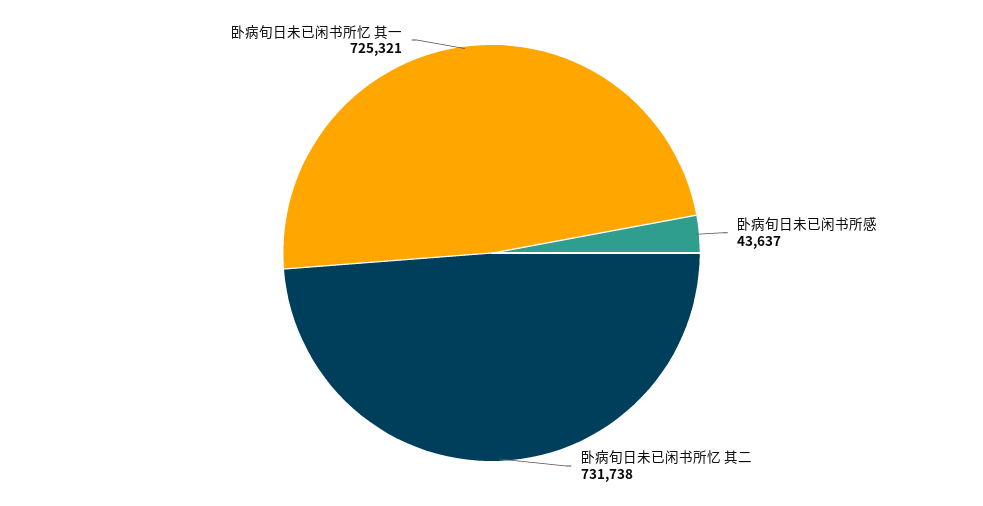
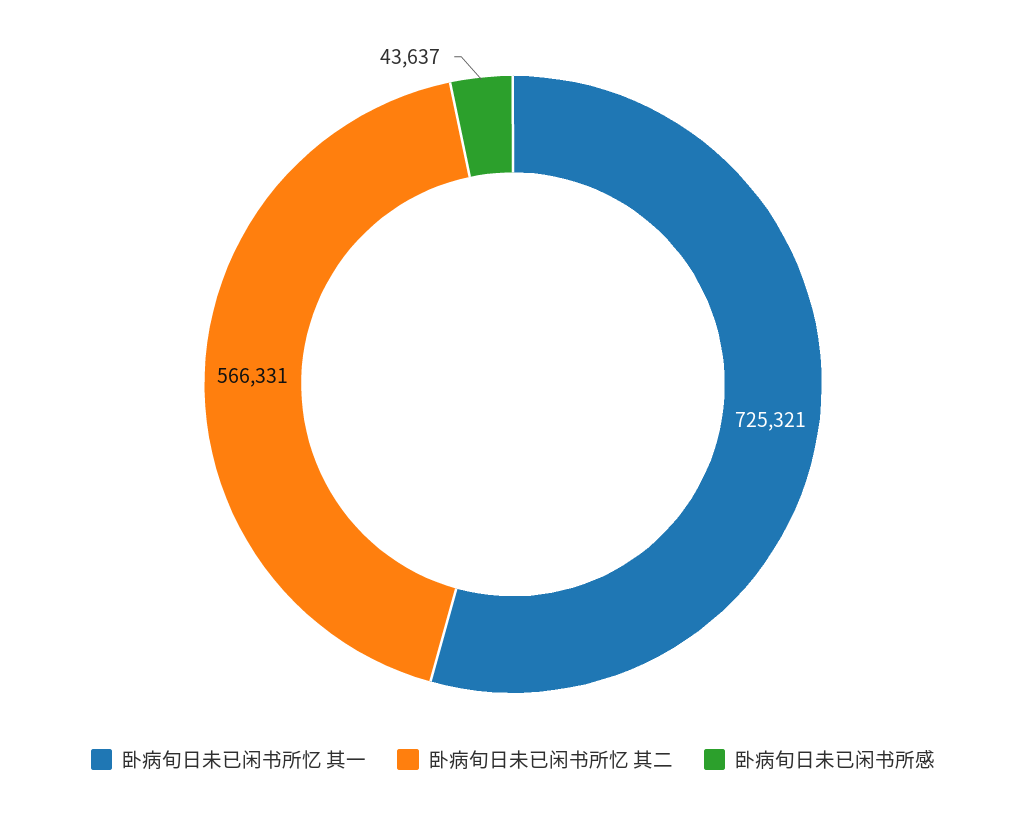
卧病旬日未已闲书所忆 其二: 731738 -> 566331

